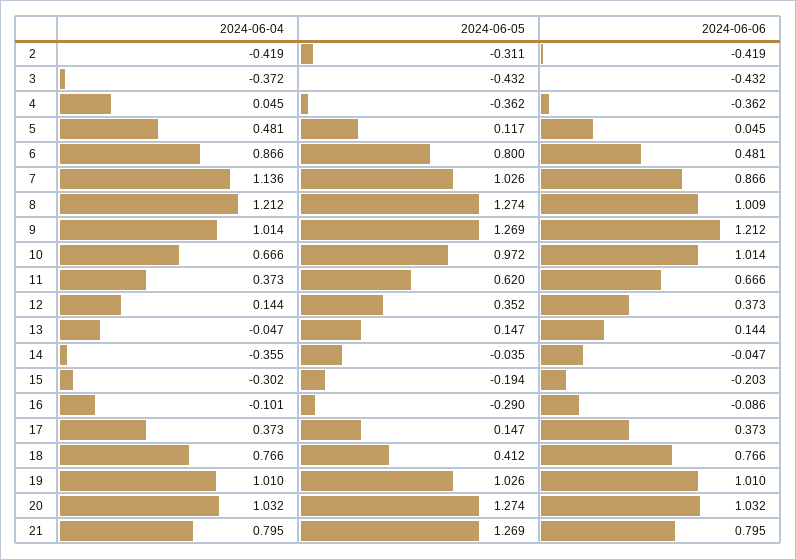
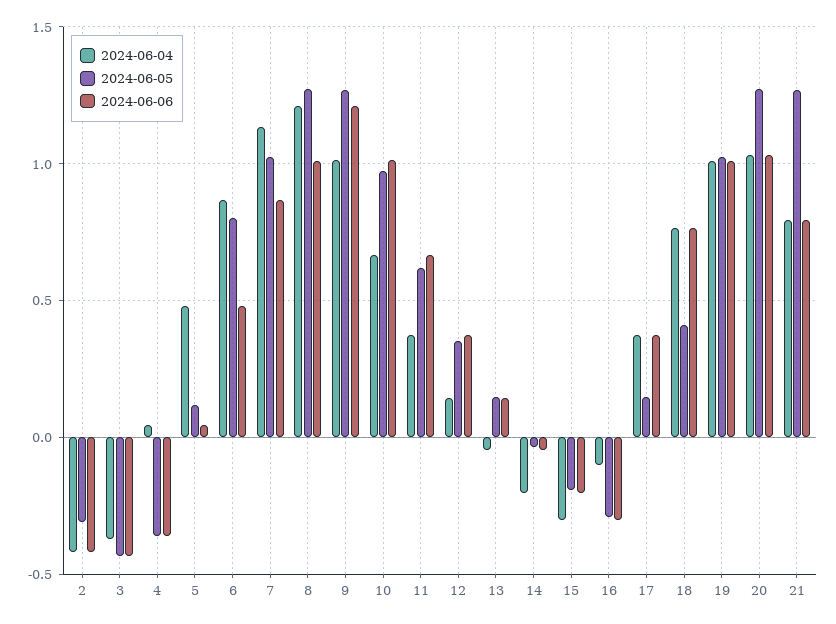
2024-06-04, 14: -0.355 -> -0.2
2024-06-06, 16: -0.086 -> -0.3

